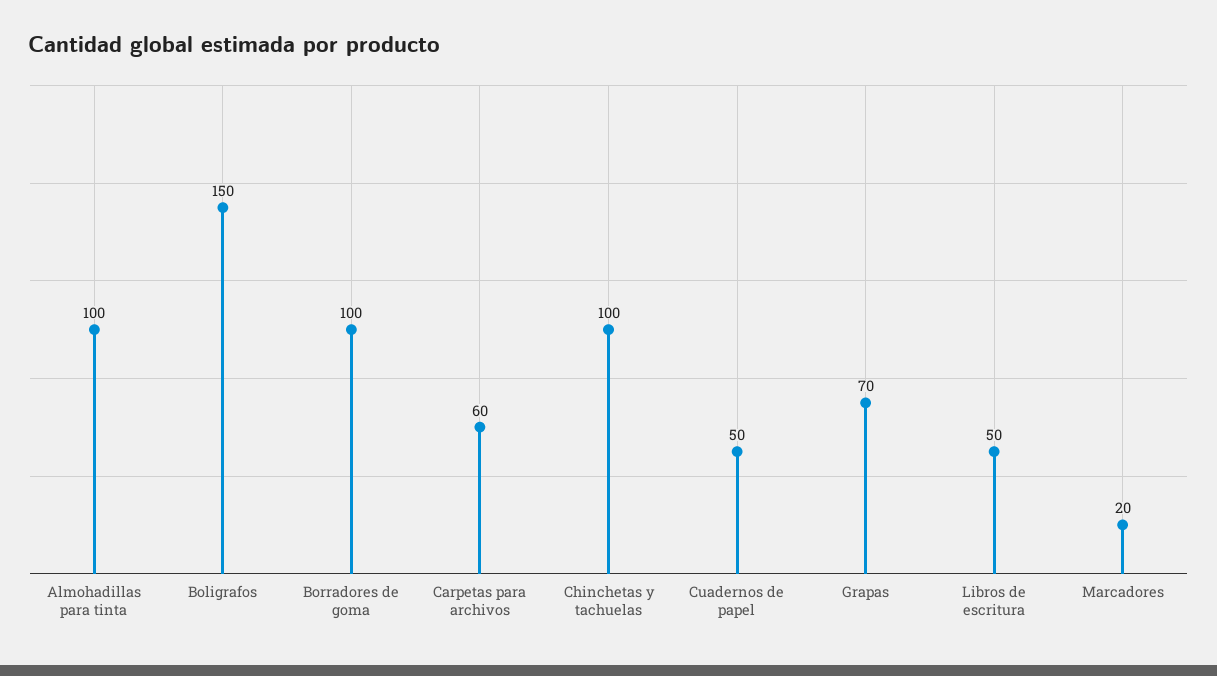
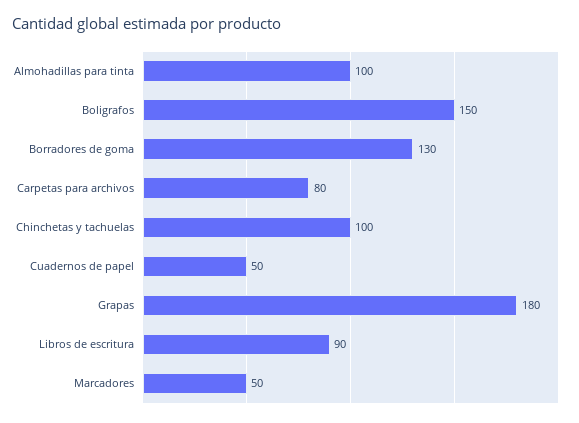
Borradores de goma: 100 -> 130
Carpetas para archivos: 60 -> 80
Grapas: 70 -> 180
Libros de escritura: 50 -> 90
Marcadores: 20 -> 50

